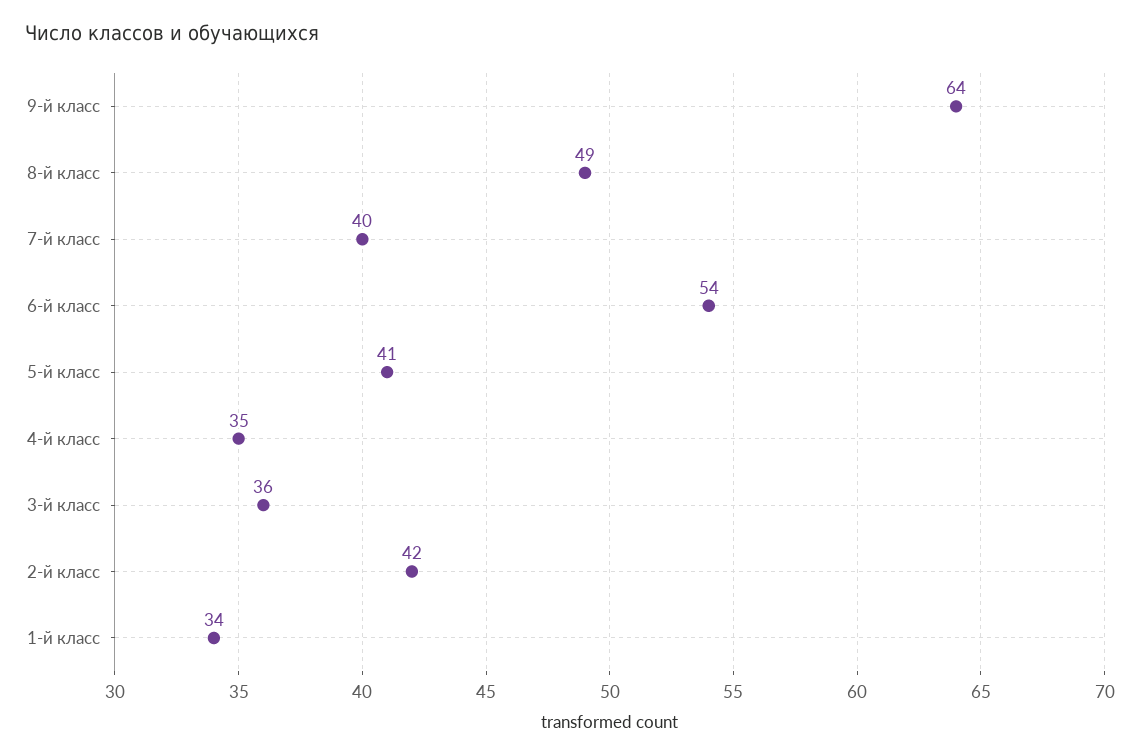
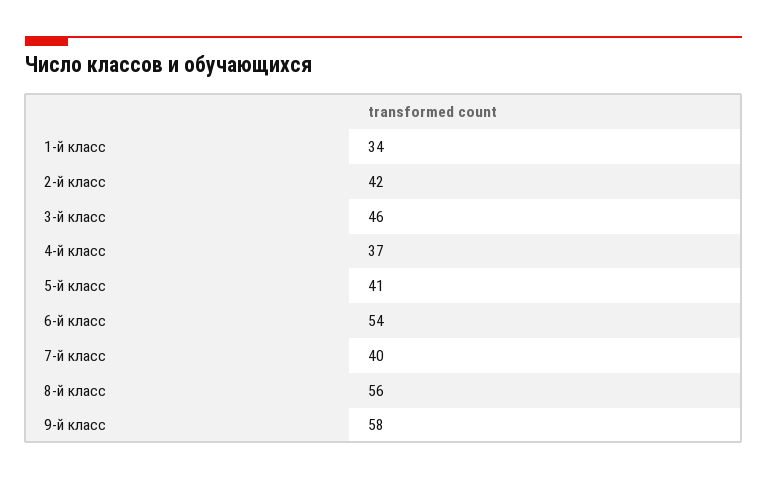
9-й класс: 64 -> 58
8-й класс: 49 -> 56
4-й класс: 35 -> 37
3-й класс: 36 -> 46

